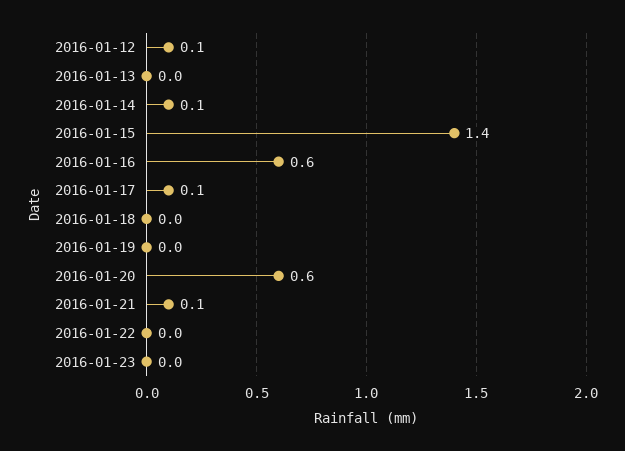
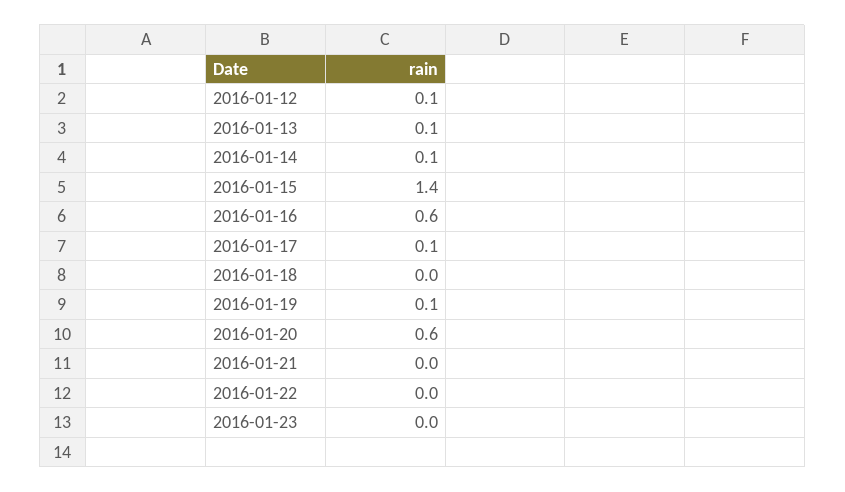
2016-01-13: 0 -> 0.1
2016-01-19: 0 -> 0.1
2016-01-21: 0.1 -> 0

